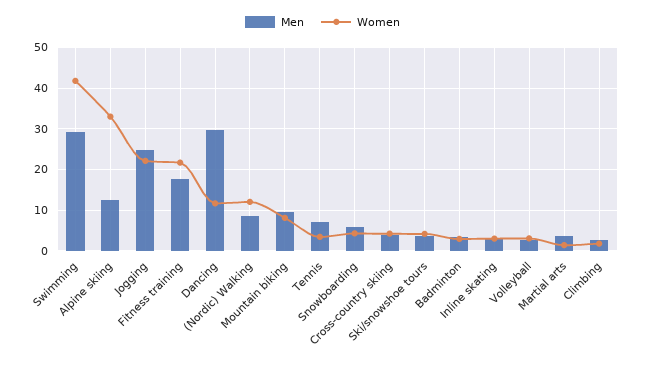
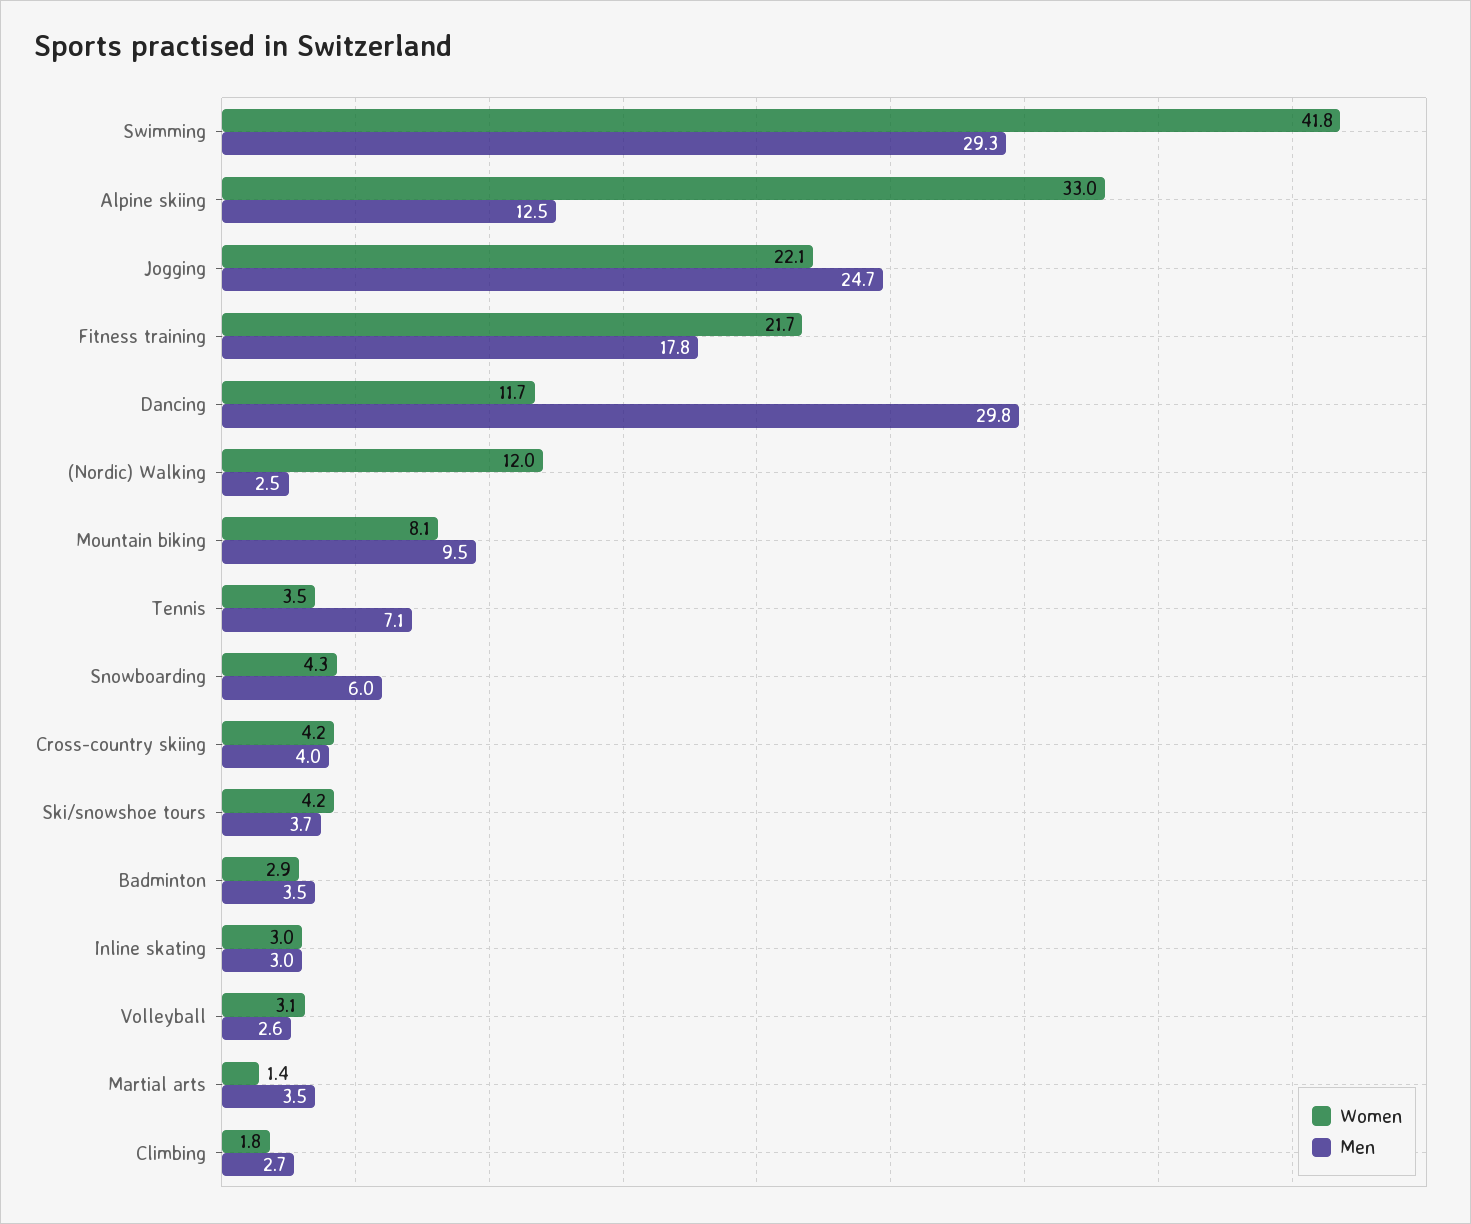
Men, (Nordic) Walking: 8 -> 2.5

